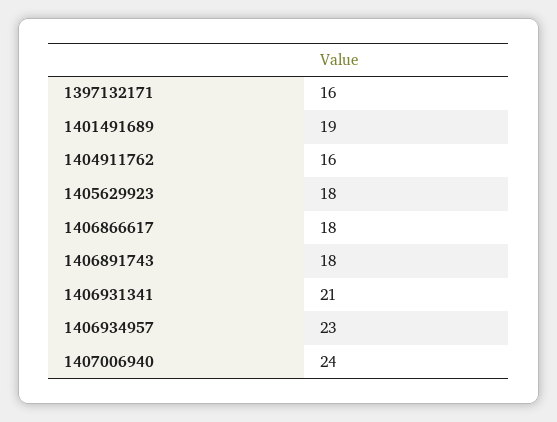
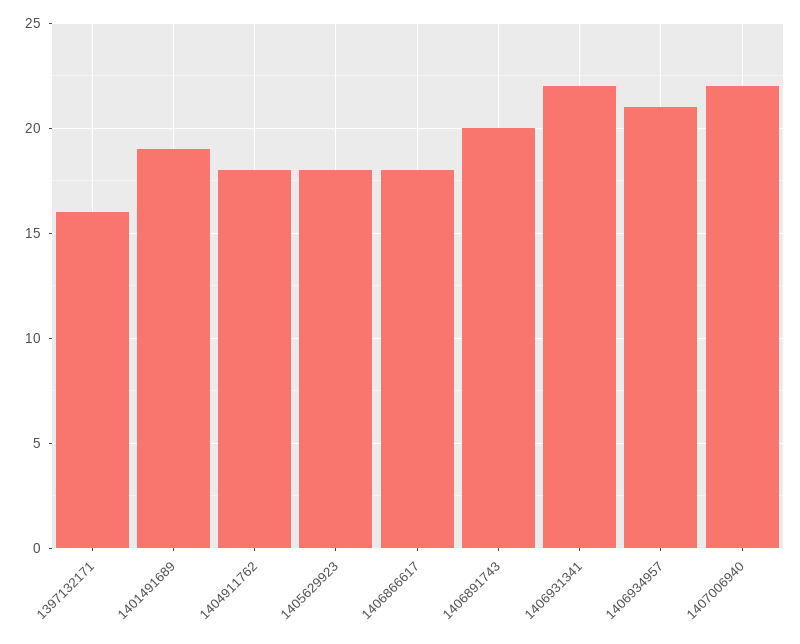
1404911762: 16 -> 18
1406891743: 18 -> 20
1406931341: 21 -> 22
1406934957: 23 -> 21
1407006940: 24 -> 22

